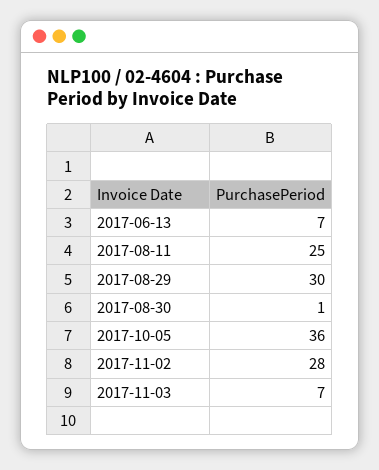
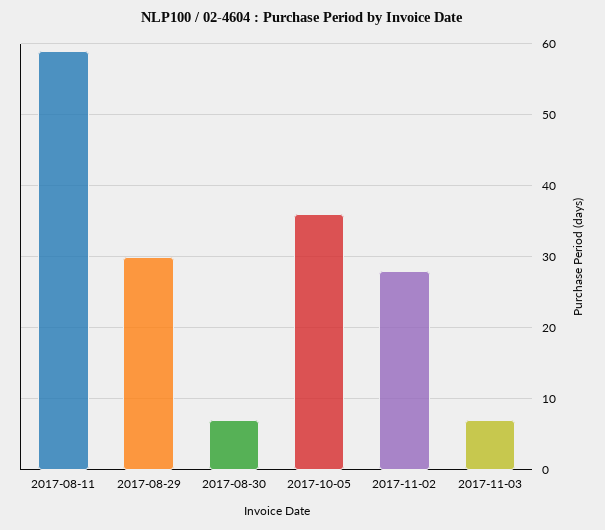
2017-06-13: 7 -> none
2017-08-11: 25 -> 59
2017-08-30: 1 -> 7

